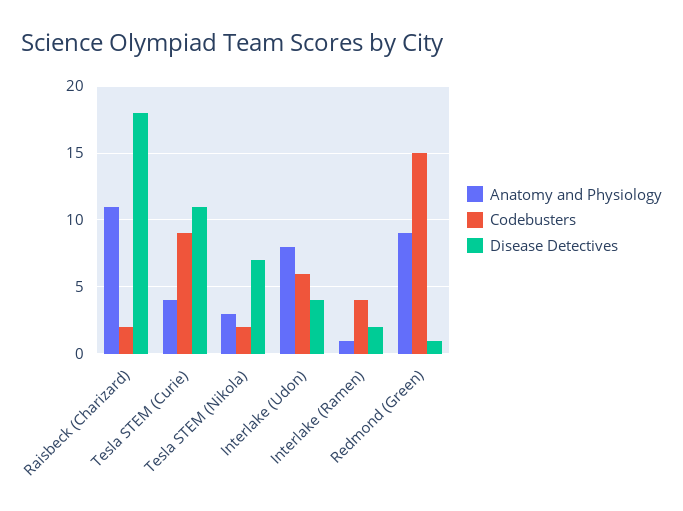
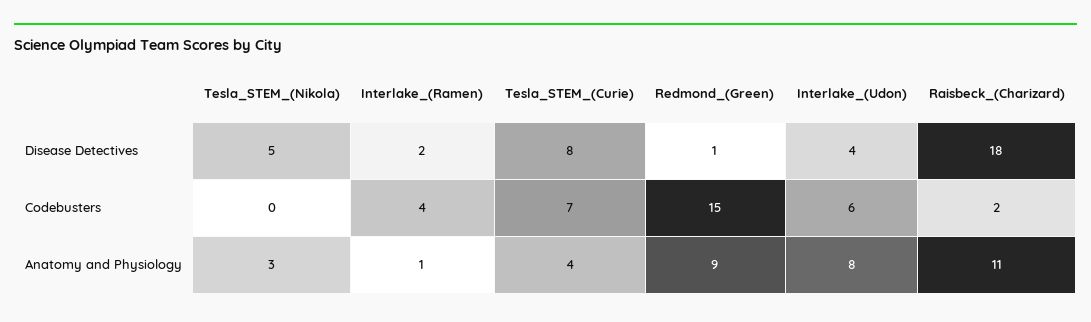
Codebusters, Tesla STEM (Curie): 9 -> 7
Disease Detectives, Tesla STEM (Curie): 11 -> 8
Codebusters, Tesla STEM (Nikola): 2 -> 0
Disease Detectives, Tesla STEM (Nikola): 7 -> 5

